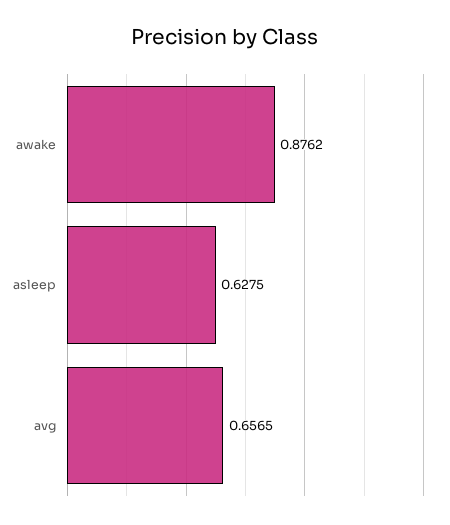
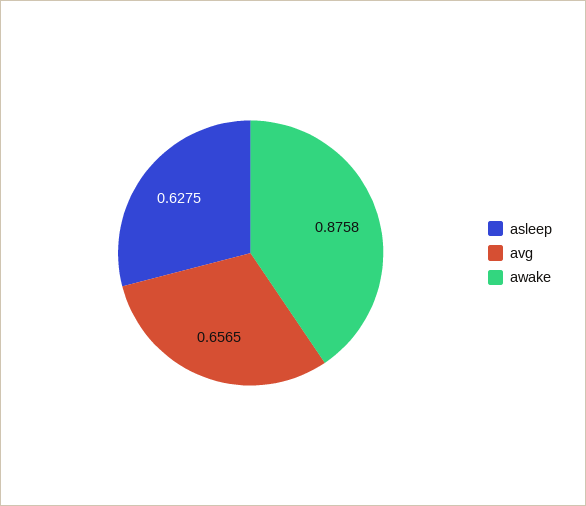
awake: 0.8762 -> 0.8758

